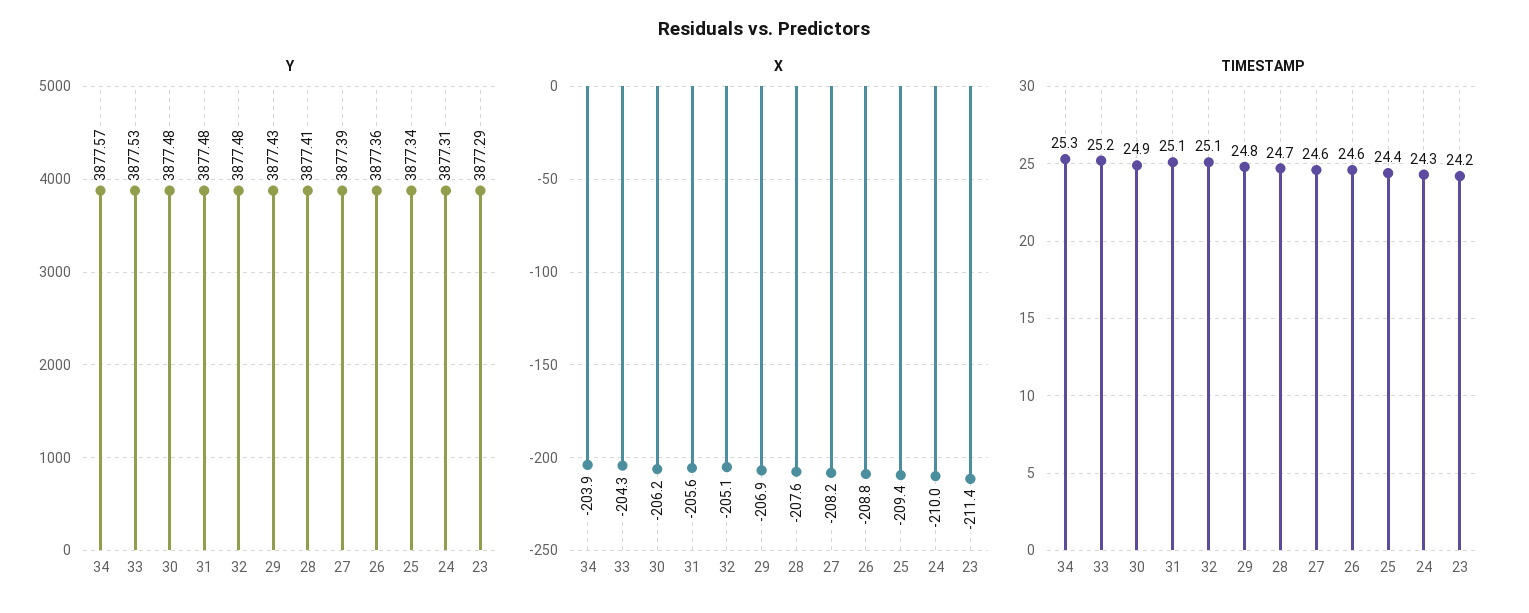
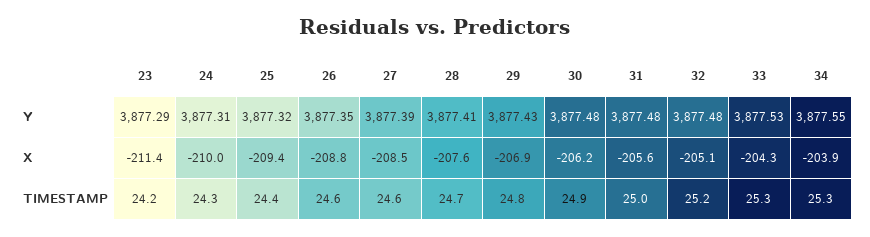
Y, 34: 3877.57 -> 3877.55
Y, 26: 3877.36 -> 3877.35
Y, 25: 3877.34 -> 3877.32
X, 27: -208.2 -> -208.5
TIMESTAMP, 33: 25.2 -> 25.3
TIMESTAMP, 31: 25.1 -> 25
TIMESTAMP, 32: 25.1 -> 25.2

